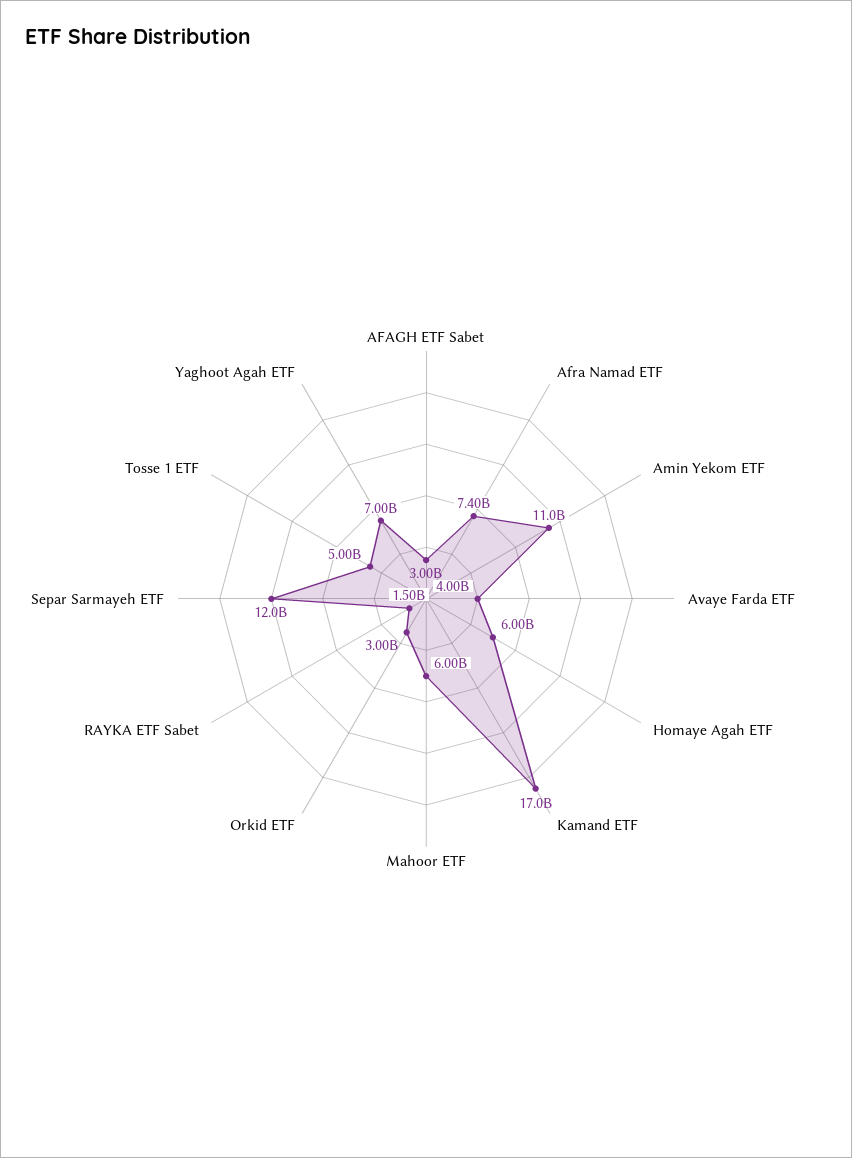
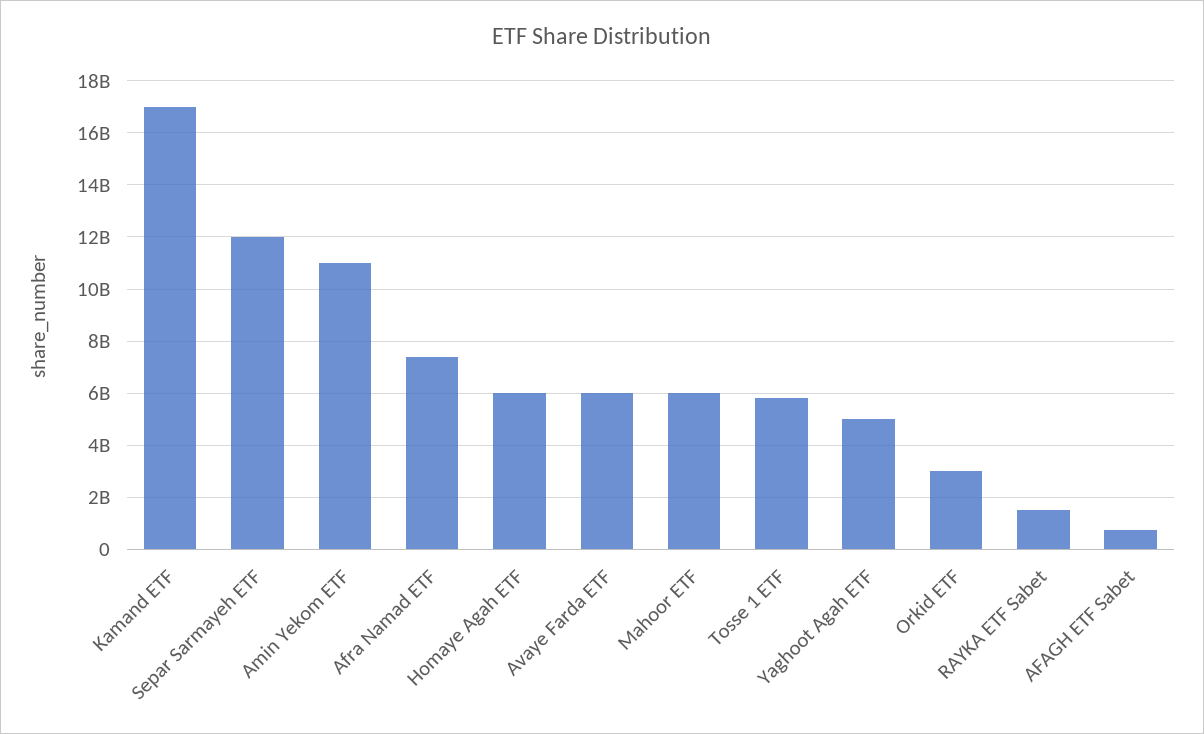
AFAGH ETF Sabet: 3000000000 -> 750000000
Avaye Farda ETF: 4000000000 -> 6000000000
Tosse 1 ETF: 5000000000 -> 5750000000
Yaghoot Agah ETF: 7000000000 -> 5000000000

